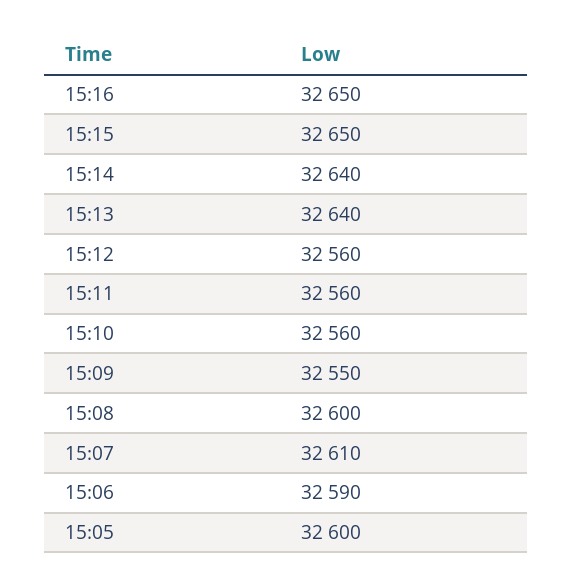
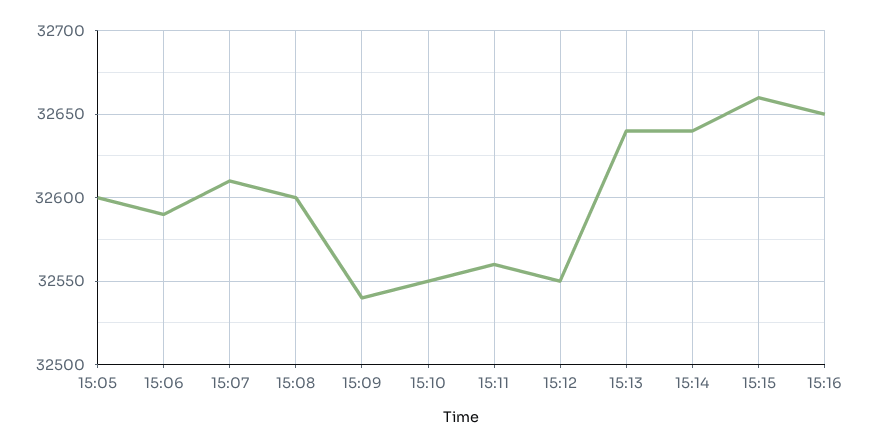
15:15: 32650 -> 32660
15:12: 32560 -> 32550
15:10: 32560 -> 32550
15:09: 32550 -> 32540

